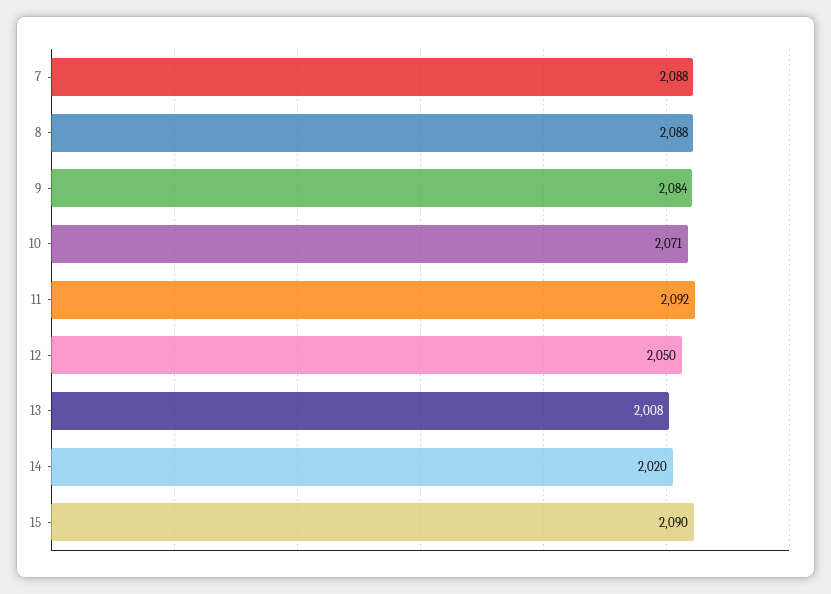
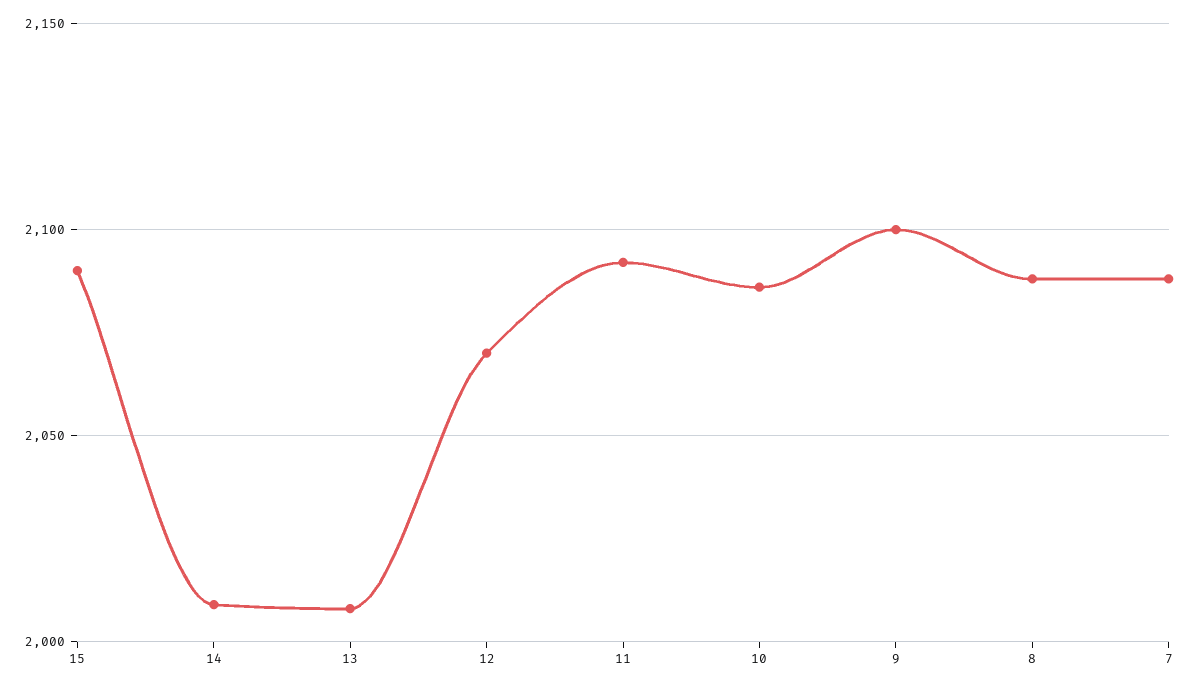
9: 2084 -> 2100
10: 2071 -> 2085
12: 2050 -> 2070
14: 2020 -> 2010

